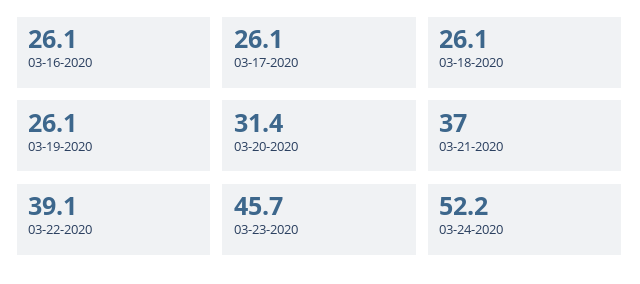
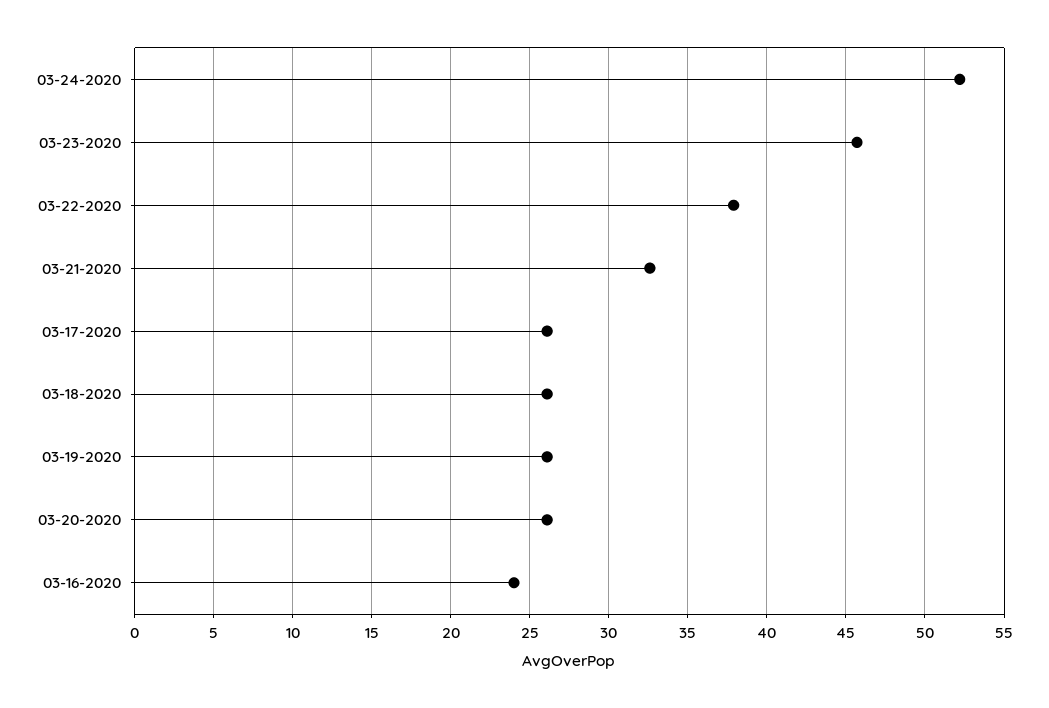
03-16-2020: 26.1 -> 24
03-20-2020: 31.4 -> 26
03-21-2020: 37 -> 32.5
03-22-2020: 39.1 -> 38

